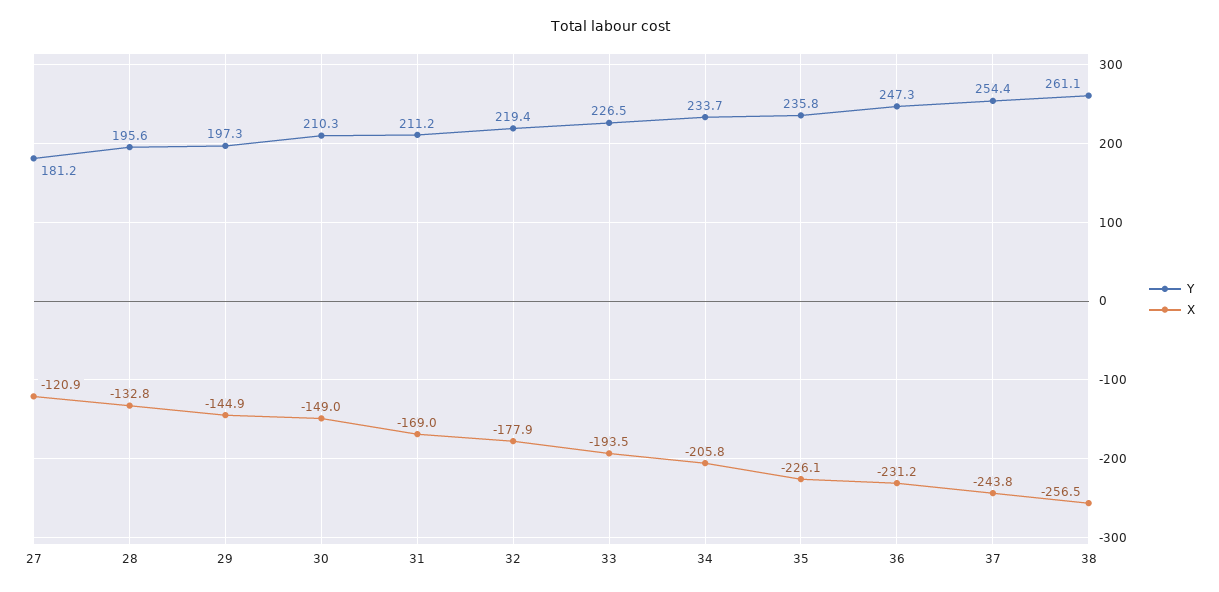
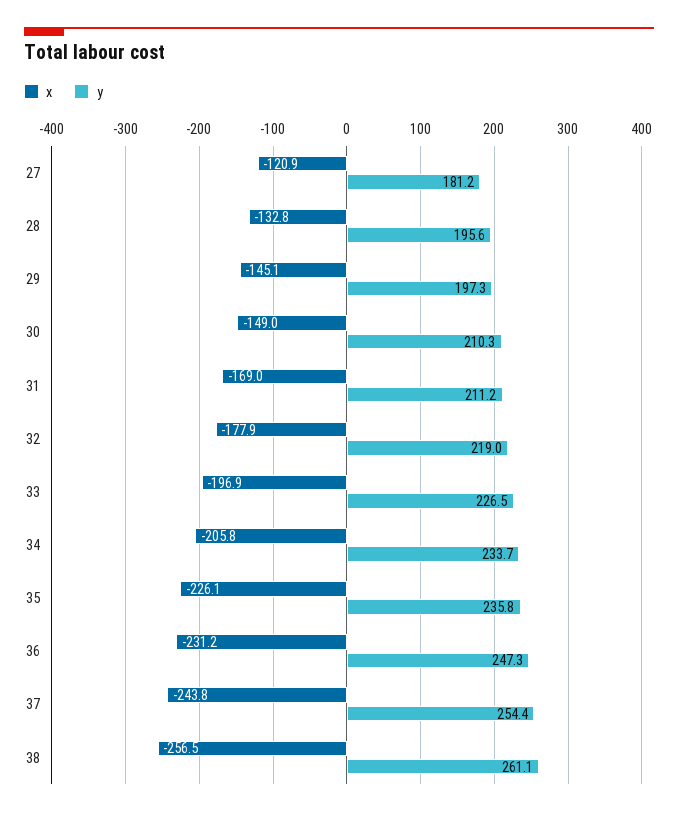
X, 29: -144.9 -> -145.1
Y, 32: 219.4 -> 219
X, 33: -193.5 -> -196.9

